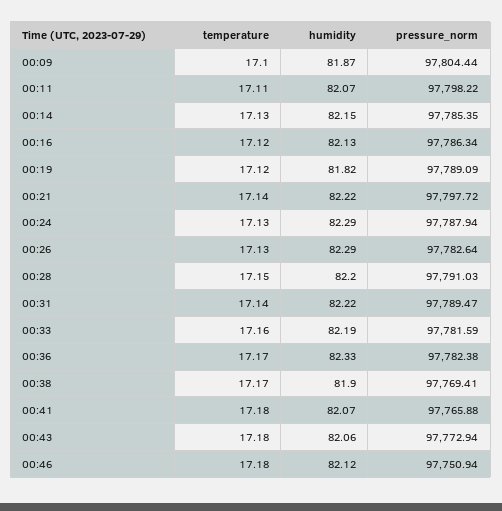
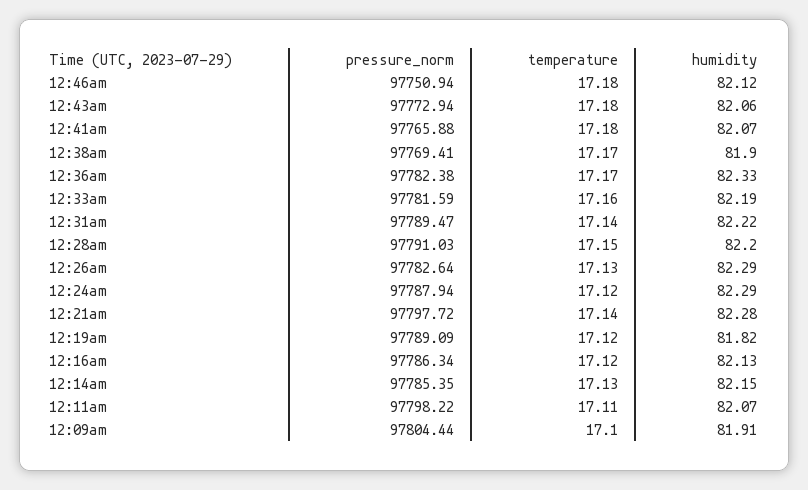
humidity, 00:09: 81.87 -> 81.91
humidity, 00:21: 82.22 -> 82.28
temperature, 00:24: 17.13 -> 17.12

